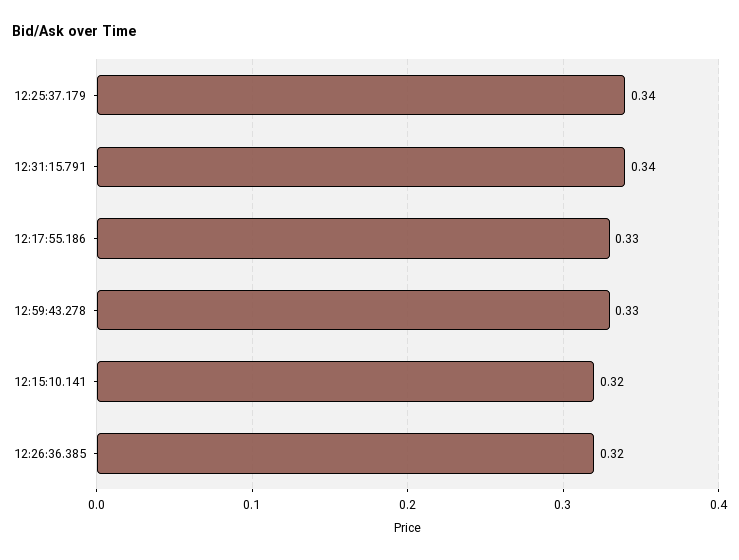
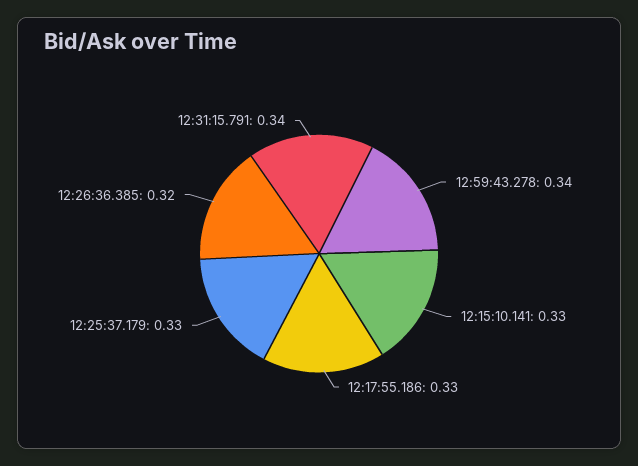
12:25:37.179: 0.34 -> 0.33
12:59:43.278: 0.33 -> 0.34
12:15:10.141: 0.32 -> 0.33

